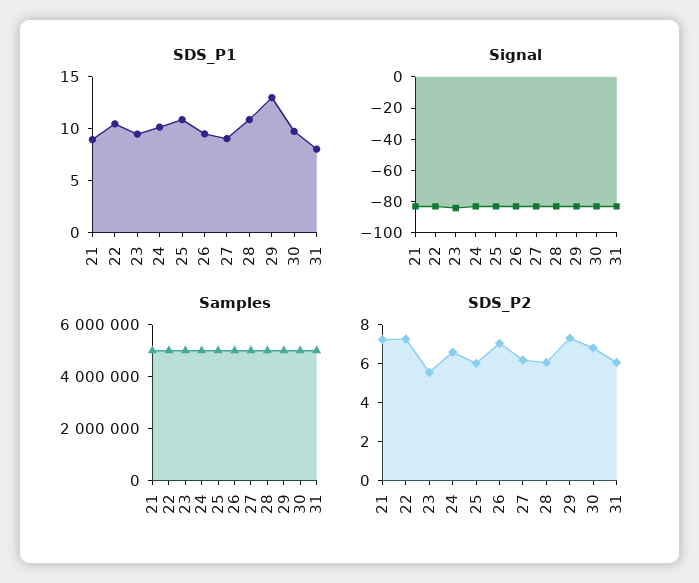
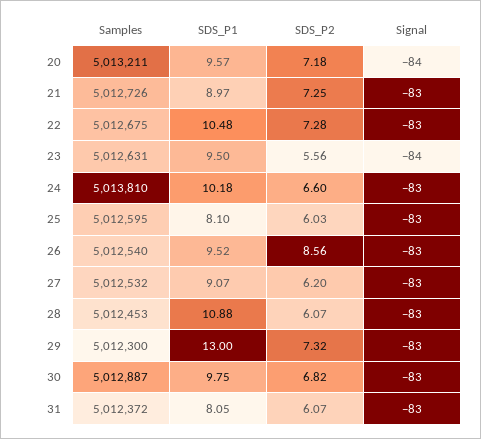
SDS_P1, 25: 11 -> 8.1
SDS_P2, 26: 7 -> 8.56
Samples, 20: none -> 5013211
SDS_P1, 20: none -> 9.57
SDS_P2, 20: none -> 7.18
Signal, 20: none -> -84

